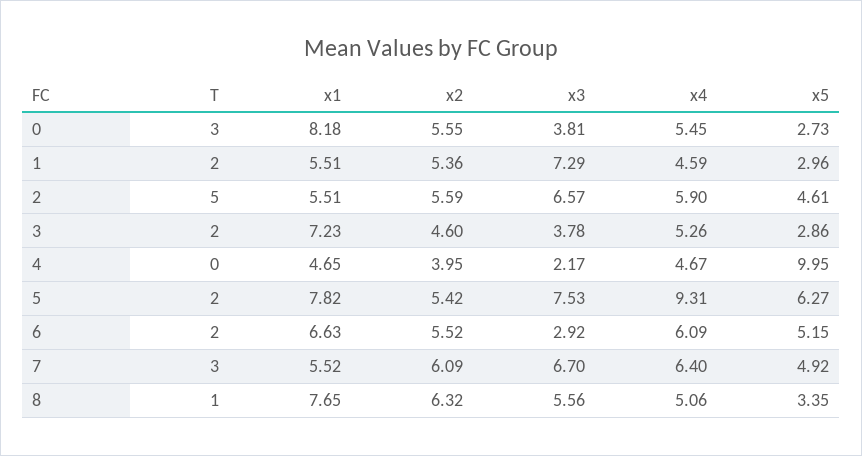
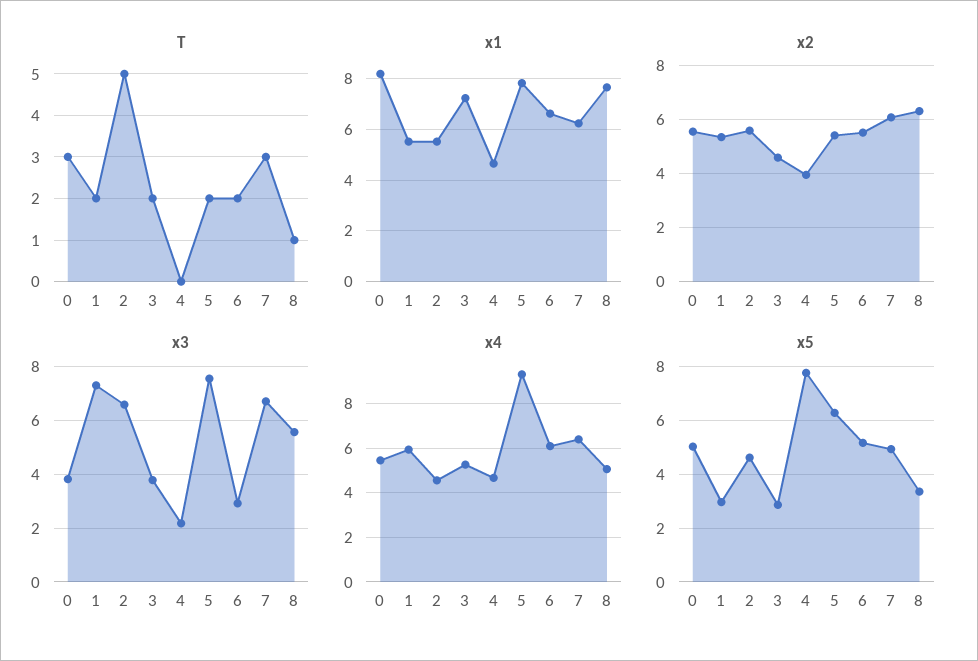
x5, 0: 2.73 -> 5
x4, 1: 4.59 -> 6
x4, 2: 5.9 -> 4.5
x5, 4: 9.95 -> 7.75
x1, 7: 5.52 -> 6.25

